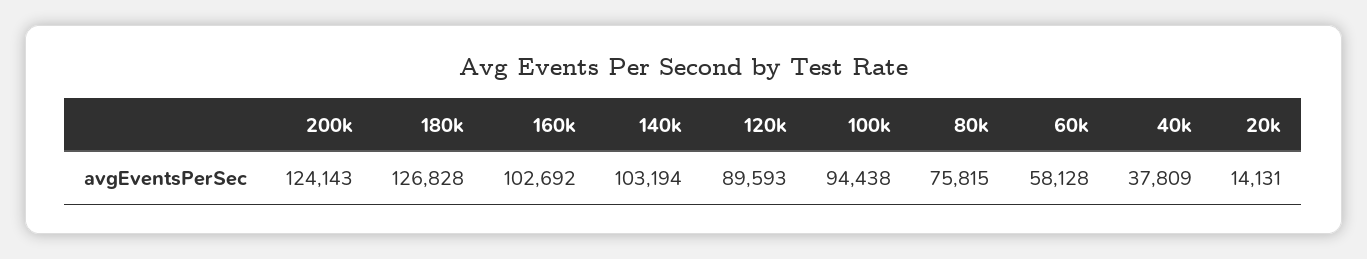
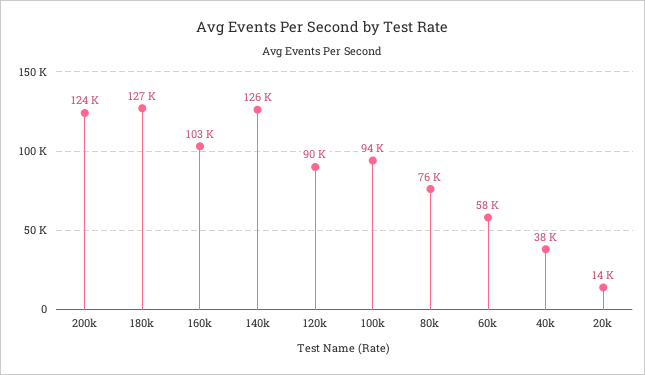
140k: 103194 -> 126000

